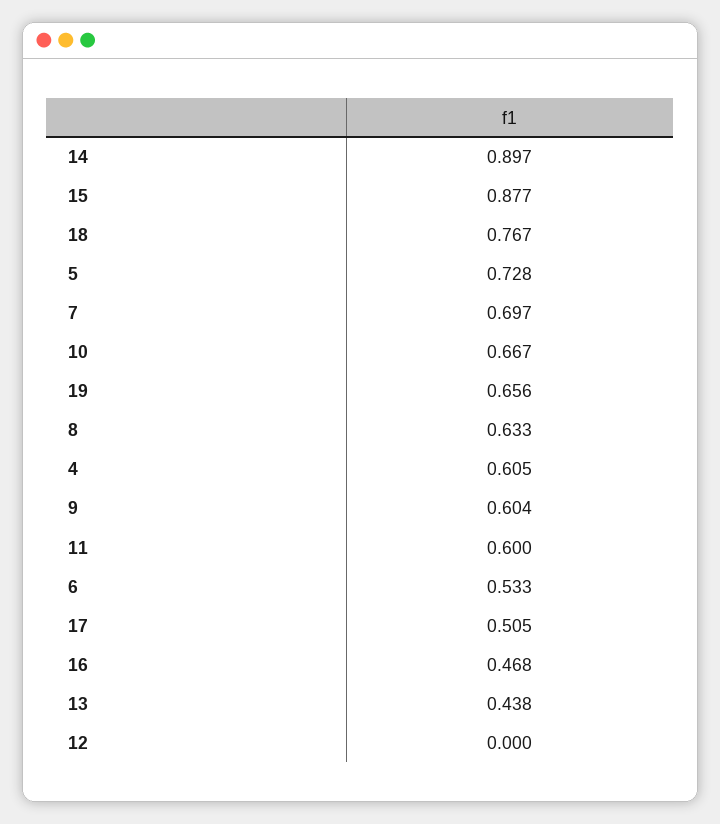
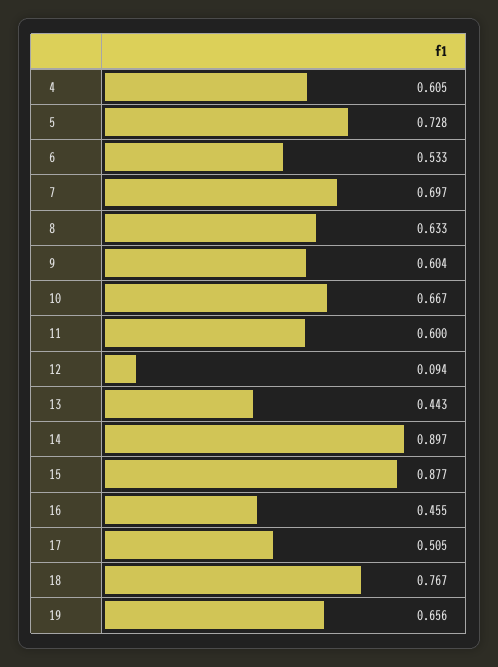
16: 0.468 -> 0.455
13: 0.438 -> 0.443
12: 0 -> 0.094

